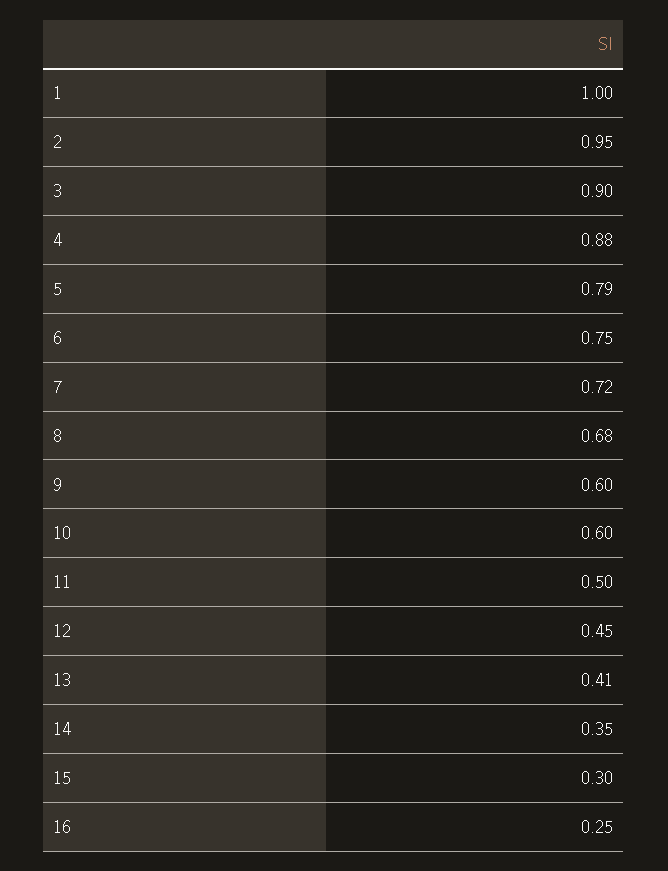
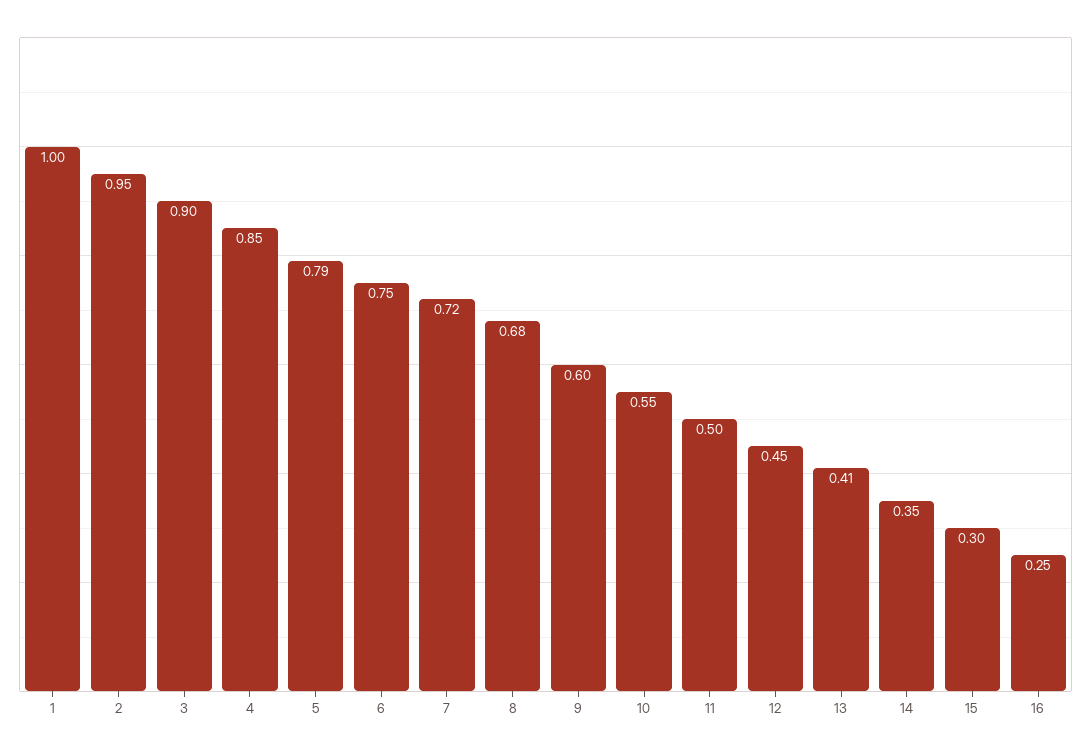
4: 0.88 -> 0.85
10: 0.6 -> 0.55

